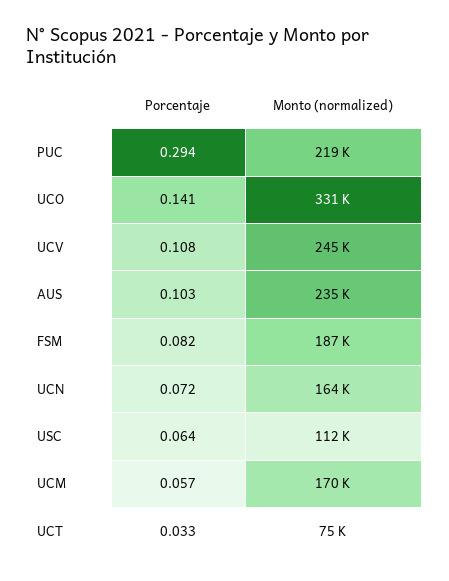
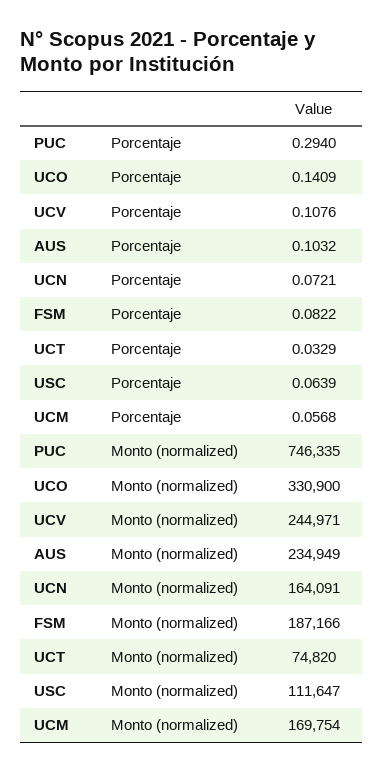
Monto (normalized), PUC: 219000 -> 746335

